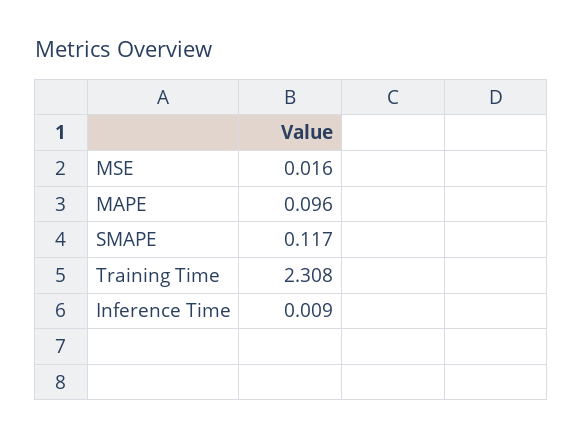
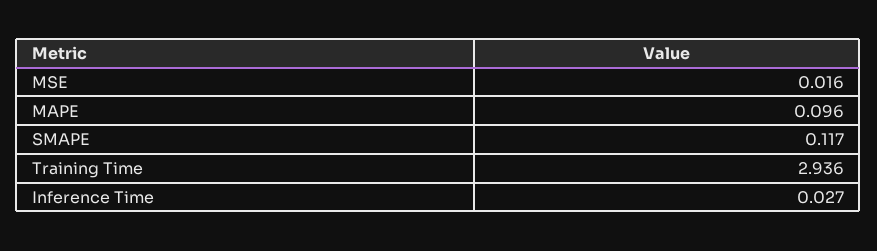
Training Time: 2.308 -> 2.936
Inference Time: 0.009 -> 0.027

